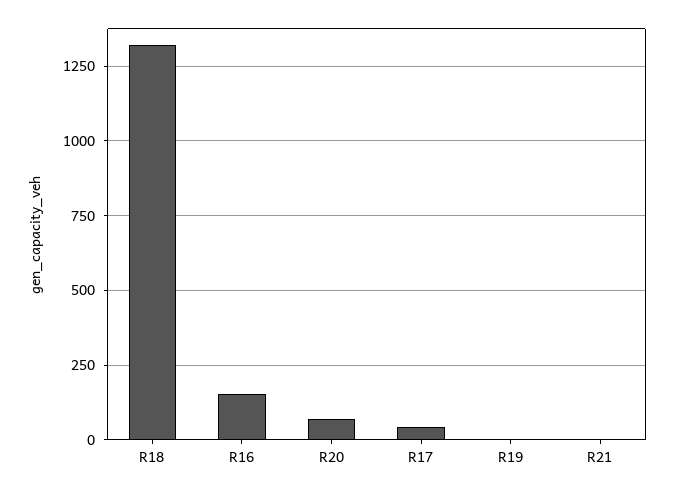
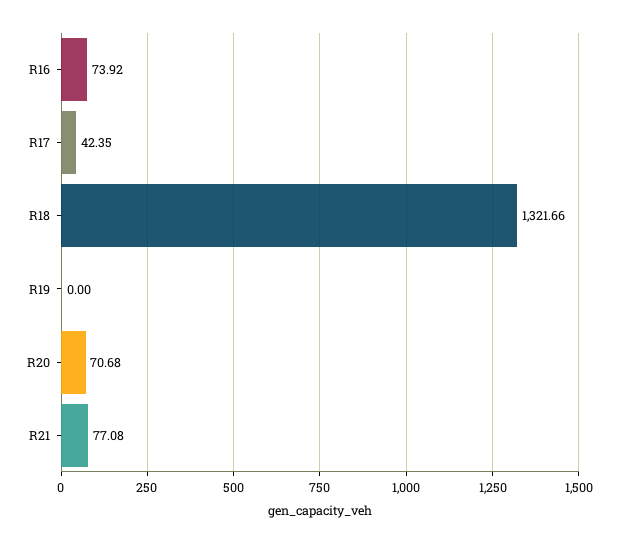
R16: 150 -> 73.92
R21: 0 -> 77.08

